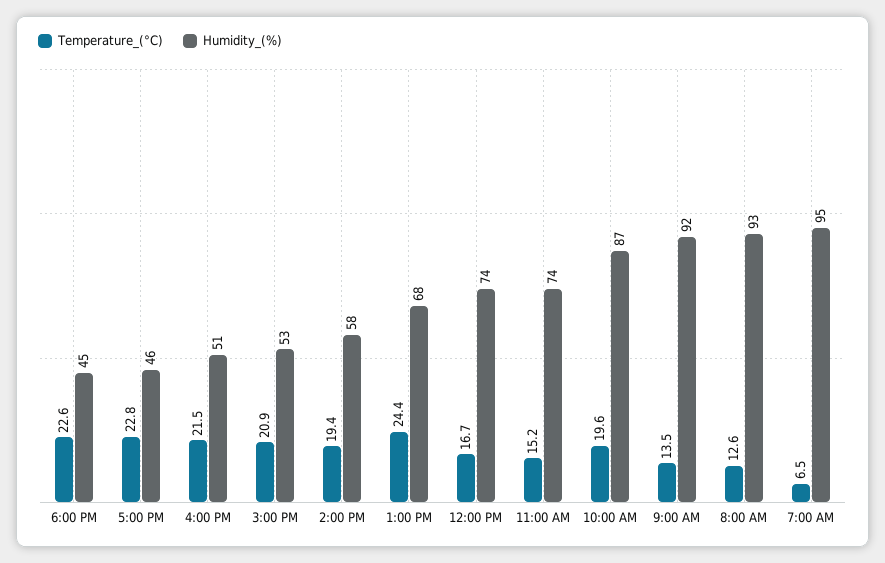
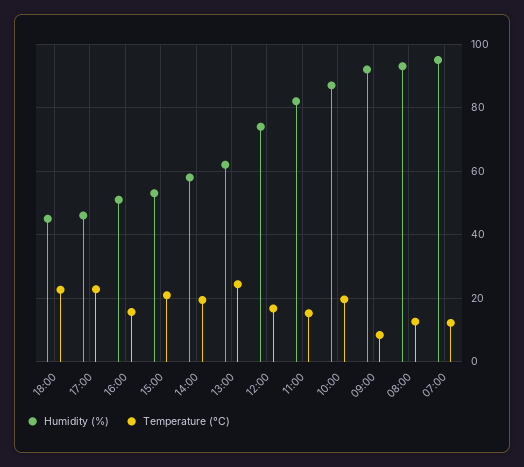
Temperature_(°C), 4:00 PM: 21.5 -> 16
Humidity_(%), 1:00 PM: 68 -> 62
Humidity_(%), 11:00 AM: 74 -> 82
Temperature_(°C), 9:00 AM: 13.5 -> 8
Temperature_(°C), 7:00 AM: 6.5 -> 12

